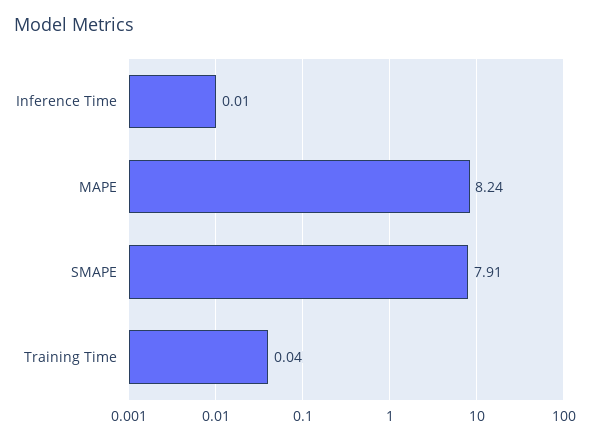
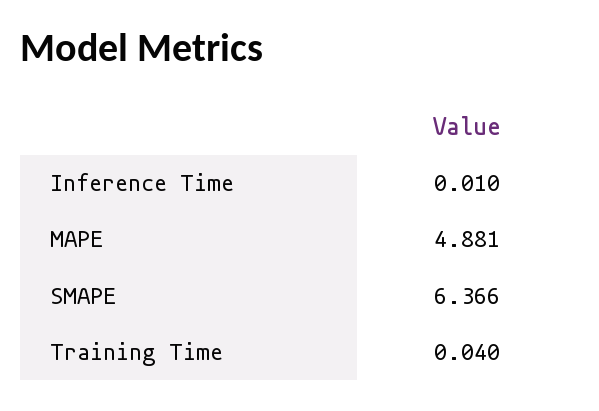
MAPE: 8.24 -> 4.881
SMAPE: 7.91 -> 6.366

